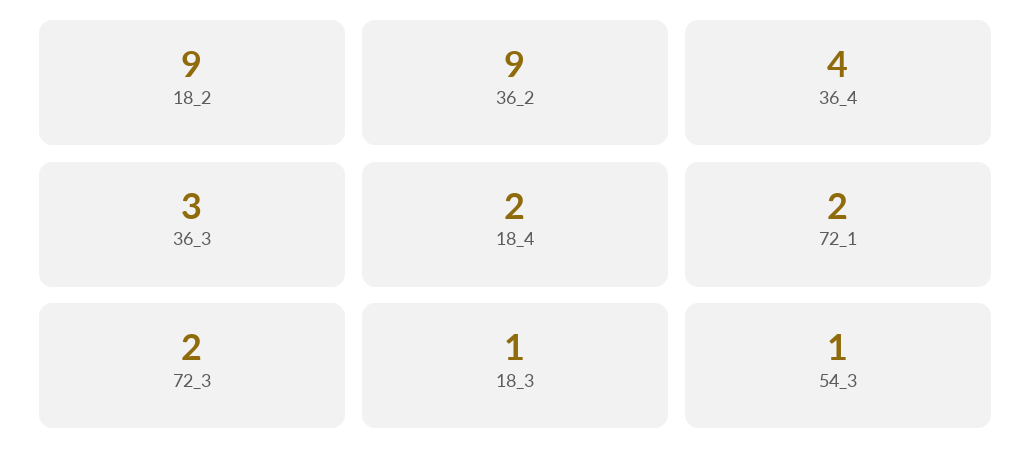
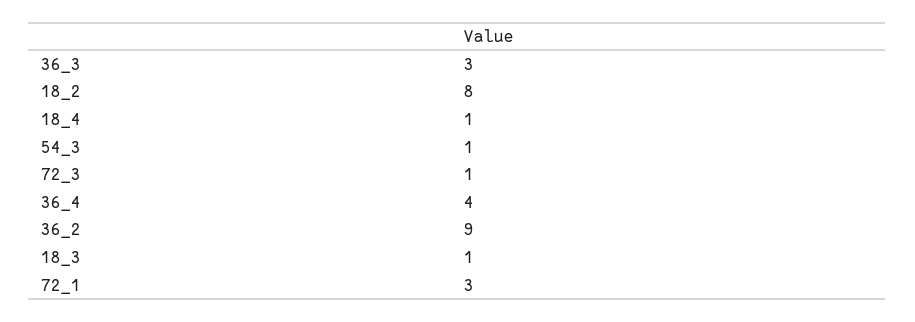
18_2: 9 -> 8
18_4: 2 -> 1
72_1: 2 -> 3
72_3: 2 -> 1

